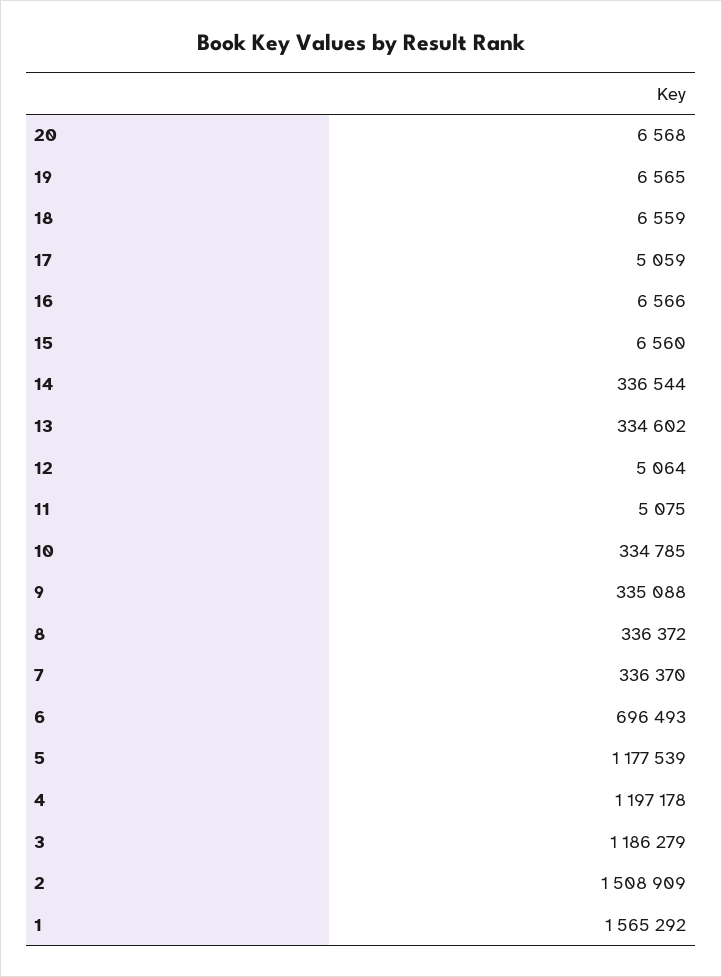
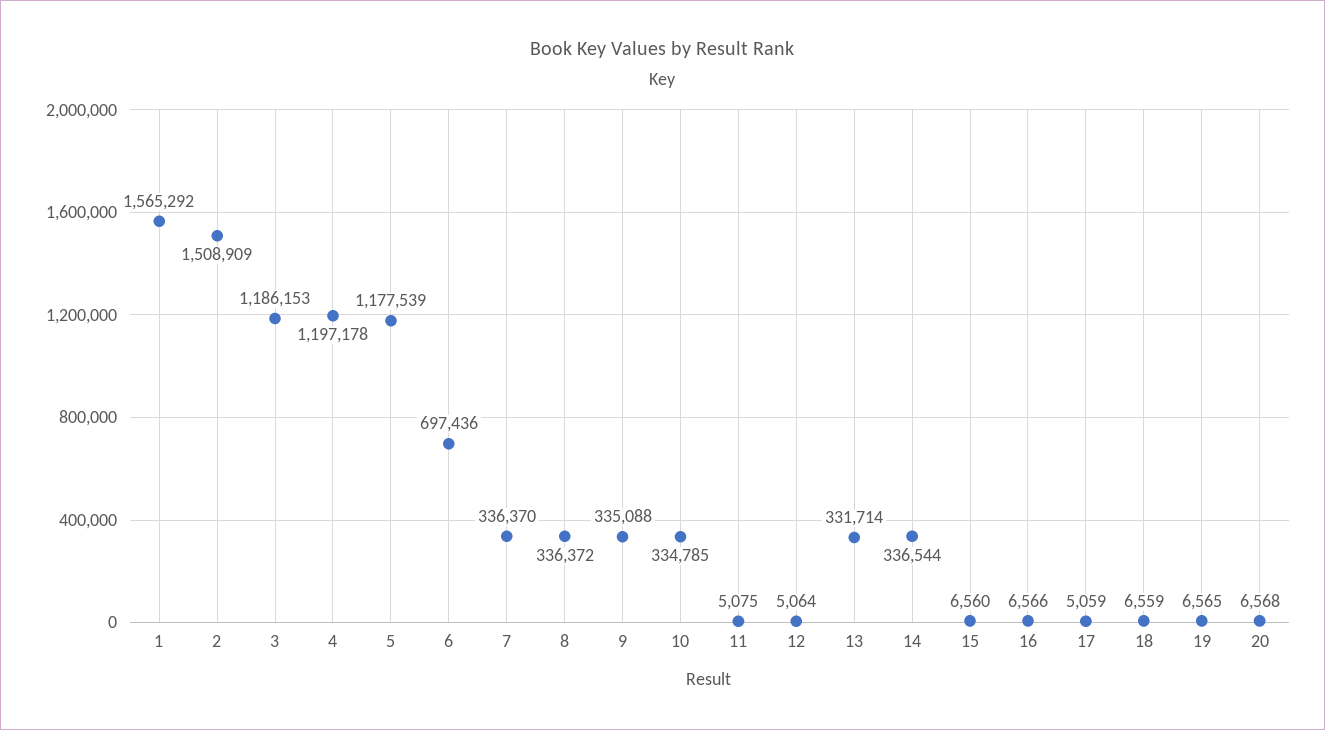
13: 334602 -> 331714
6: 696493 -> 697436
3: 1186279 -> 1186153

